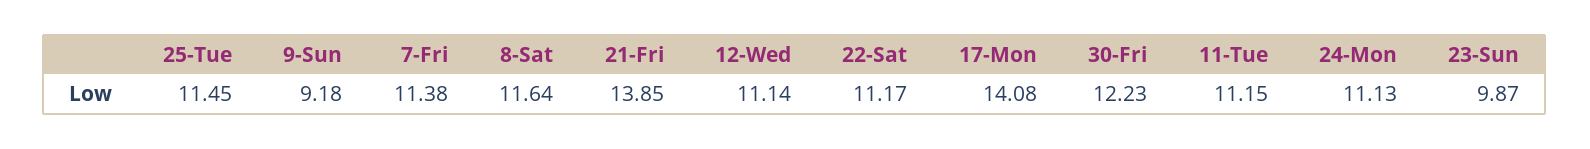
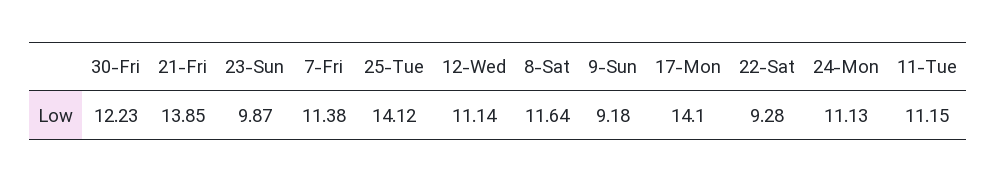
25-Tue: 11.45 -> 14.12
22-Sat: 11.17 -> 9.28
17-Mon: 14.08 -> 14.1

